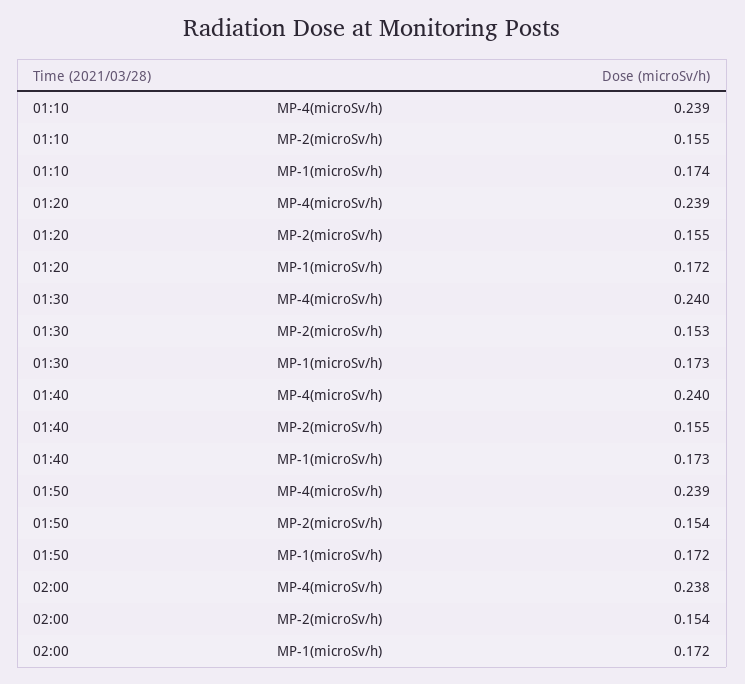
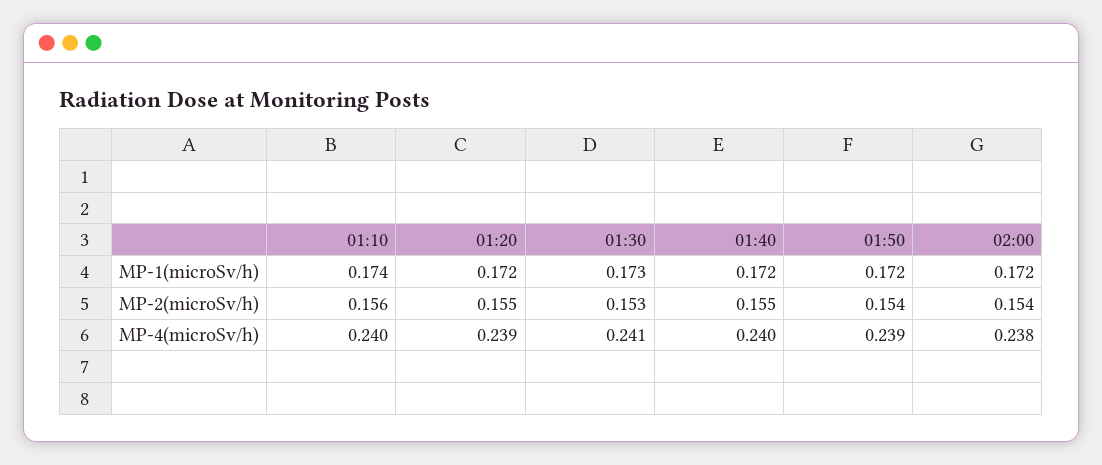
01:10, MP-4(microSv/h): 0.239 -> 0.24
01:10, MP-2(microSv/h): 0.155 -> 0.156
01:30, MP-4(microSv/h): 0.24 -> 0.241
01:40, MP-1(microSv/h): 0.173 -> 0.172

